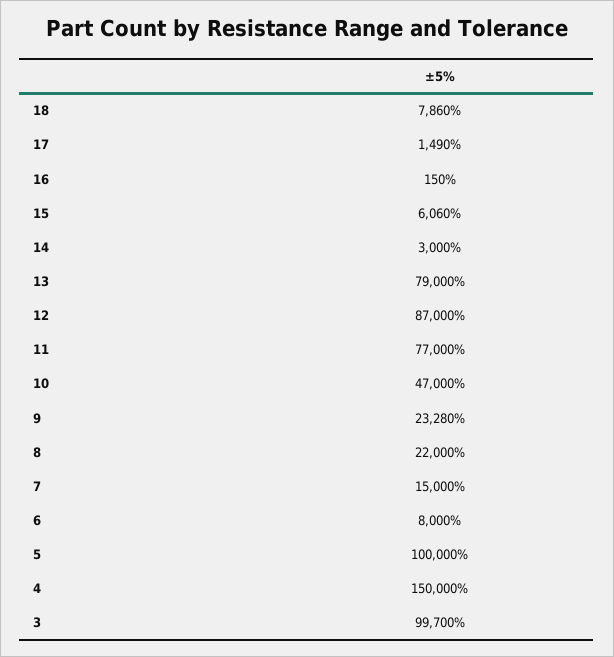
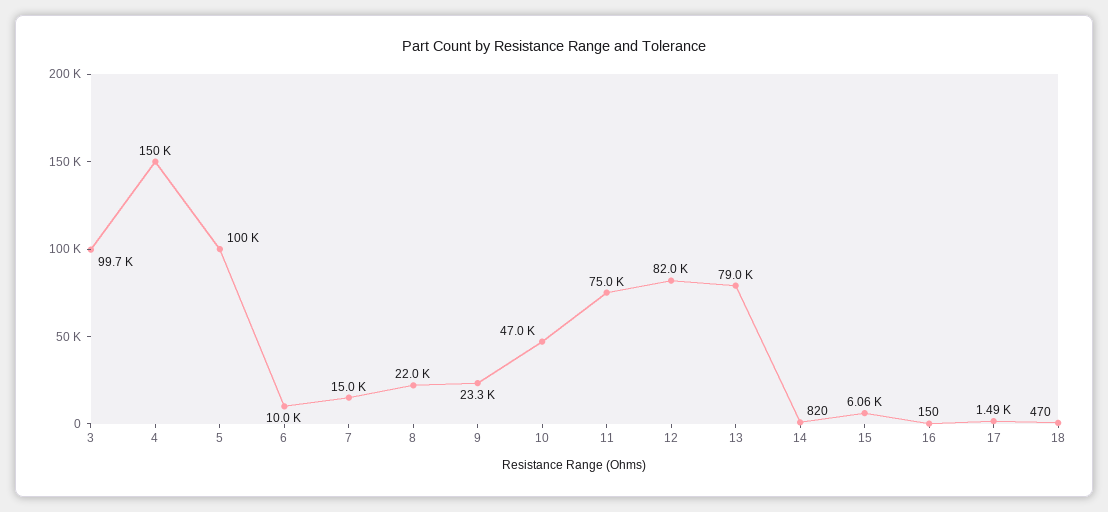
18: 7860 -> 470
14: 3000 -> 820
12: 87000 -> 82000
11: 77000 -> 75000
6: 8000 -> 10000

